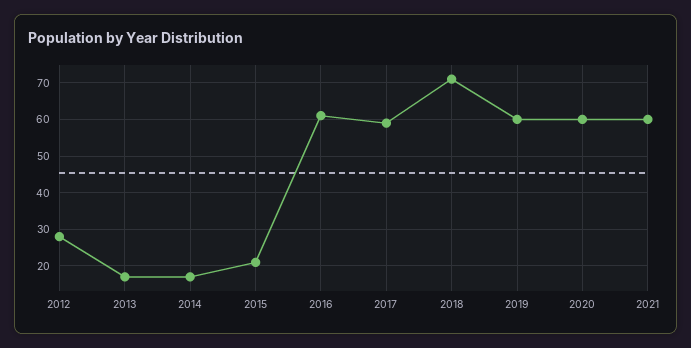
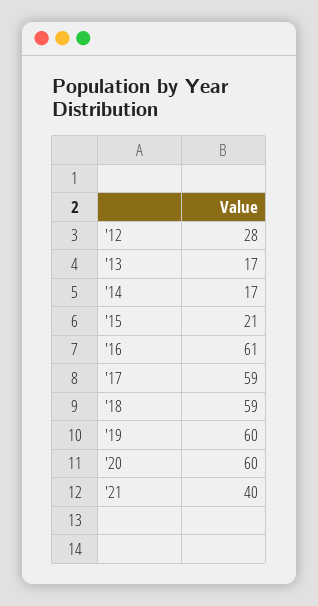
2018: 70 -> 59
2021: 60 -> 40

